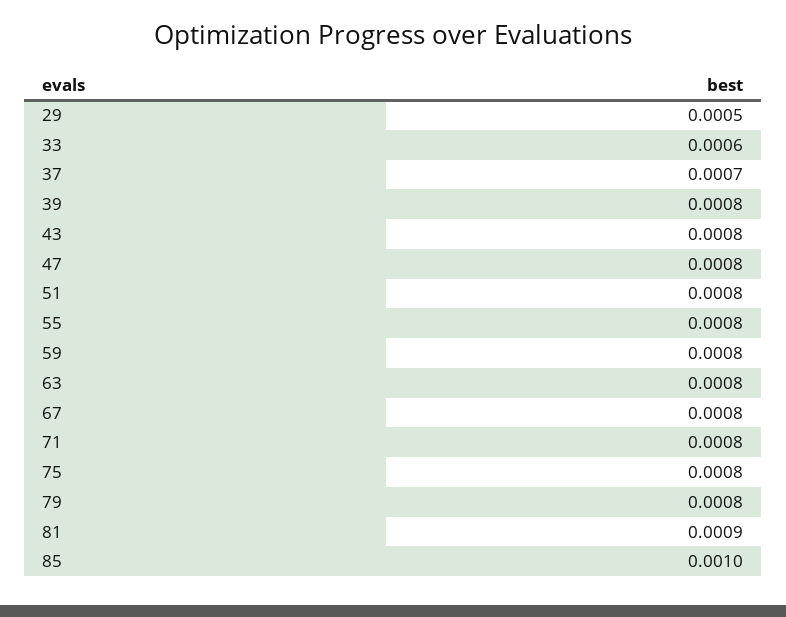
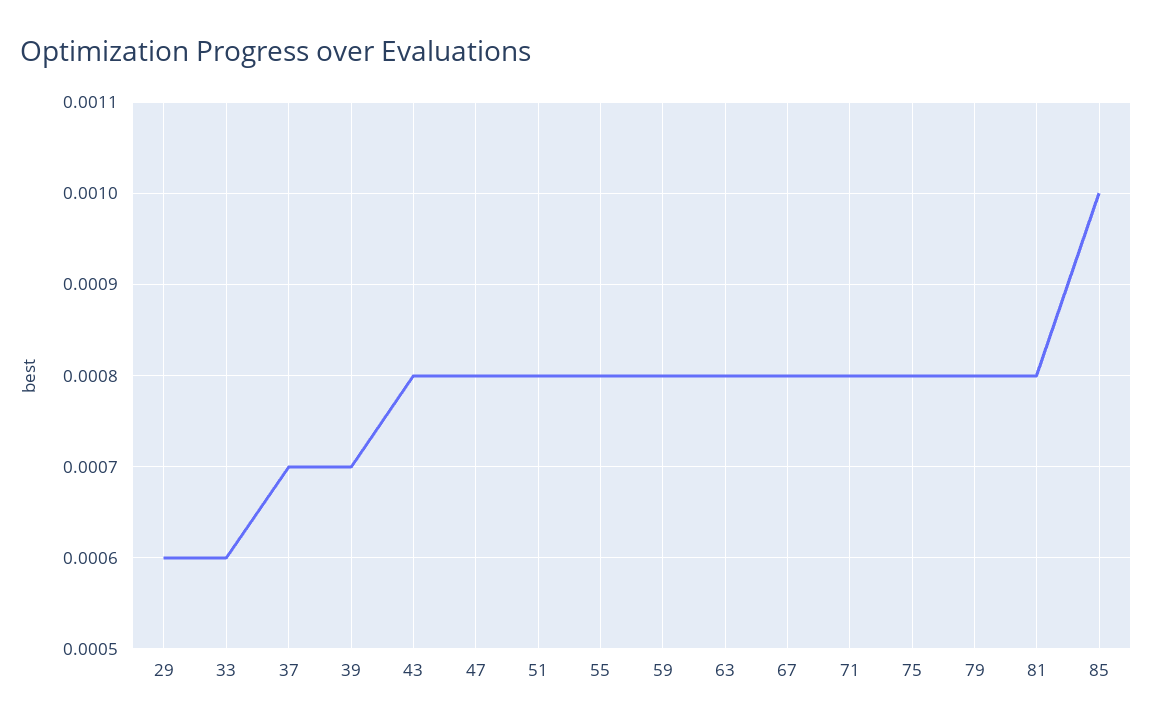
29: 0.0005 -> 0.0006
39: 0.0008 -> 0.0007
81: 0.0009 -> 0.0008

